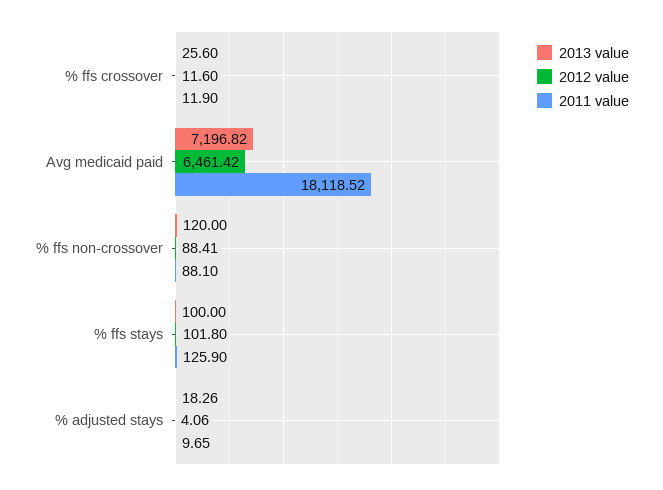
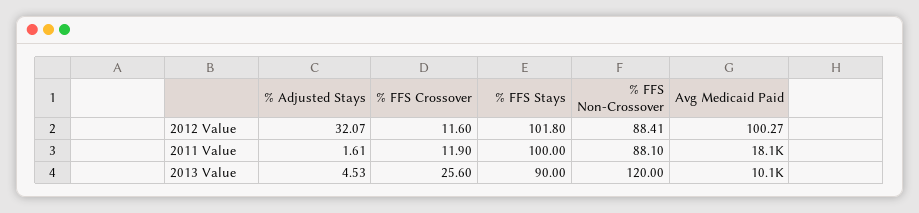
2013 value, Avg medicaid paid: 7196.82 -> 10100
2012 value, Avg medicaid paid: 6461.42 -> 100.27
2013 value, % ffs stays: 100 -> 90
2011 value, % ffs stays: 125.9 -> 100
2013 value, % adjusted stays: 18.26 -> 4.53
2012 value, % adjusted stays: 4.06 -> 32.07
2011 value, % adjusted stays: 9.65 -> 1.61

